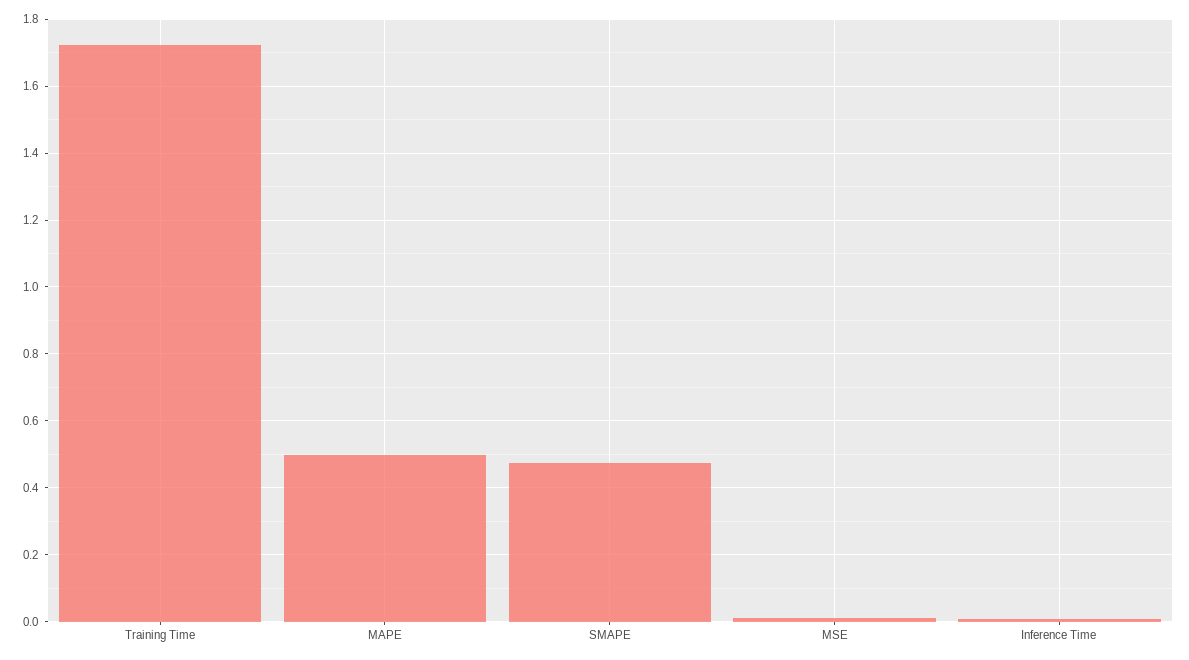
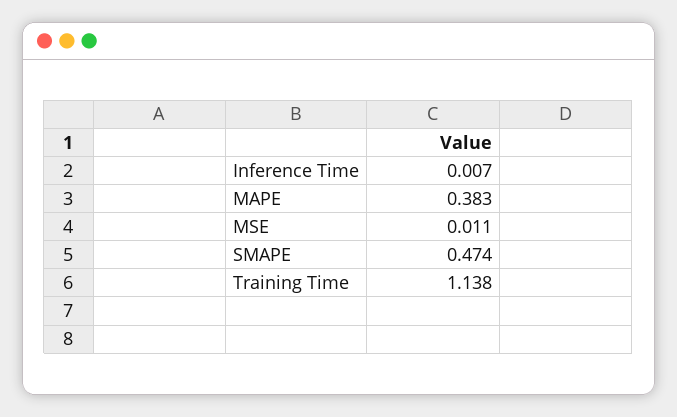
Training Time: 1.72 -> 1.138
MAPE: 0.5 -> 0.383

